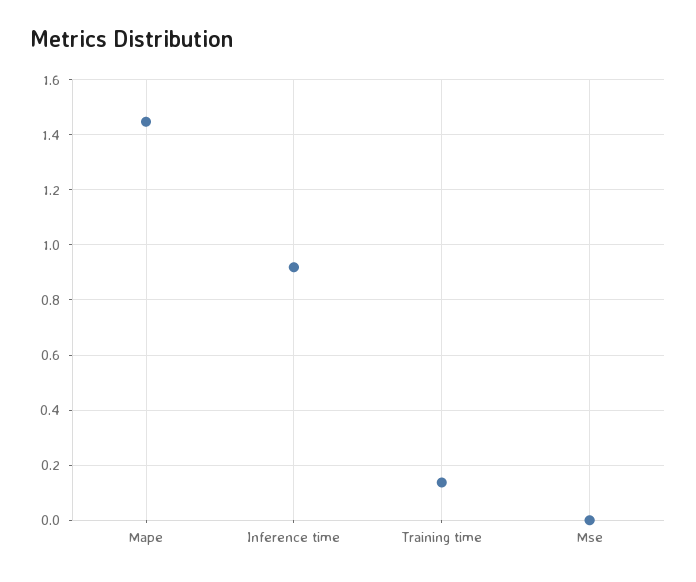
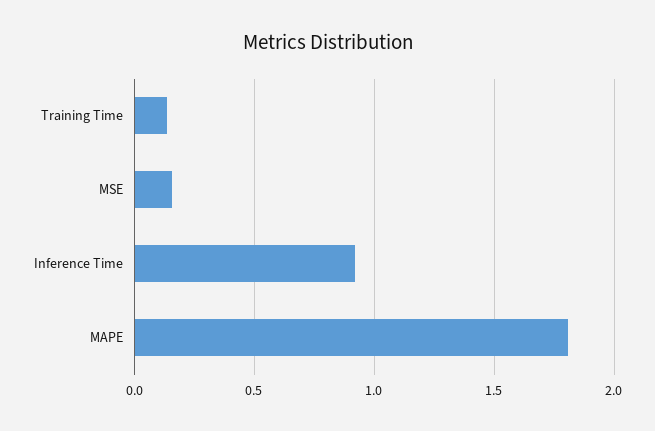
Mape: 1.45 -> 1.8
Mse: 0 -> 0.15

